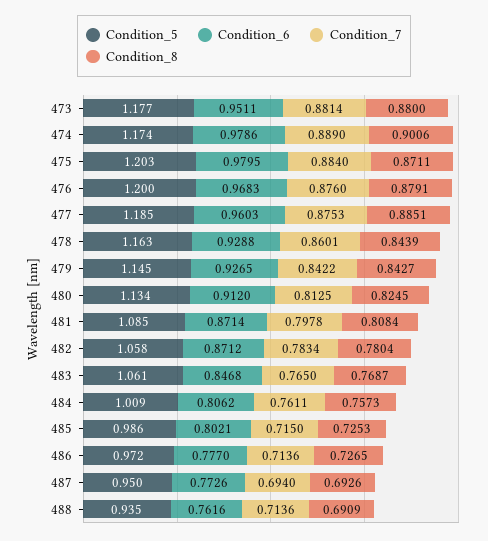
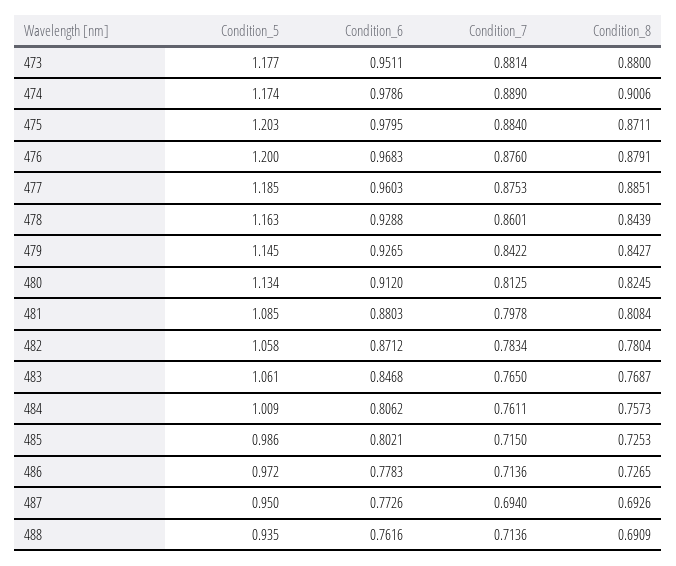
Condition_6, 481: 0.8714 -> 0.8803
Condition_6, 486: 0.777 -> 0.7783

